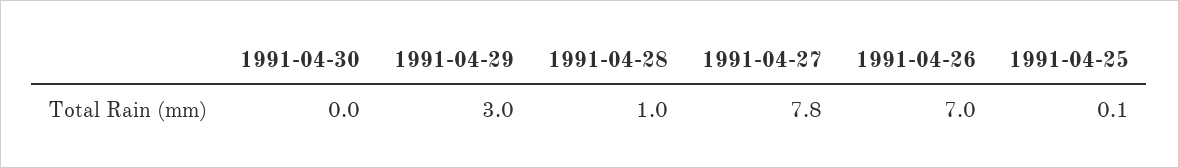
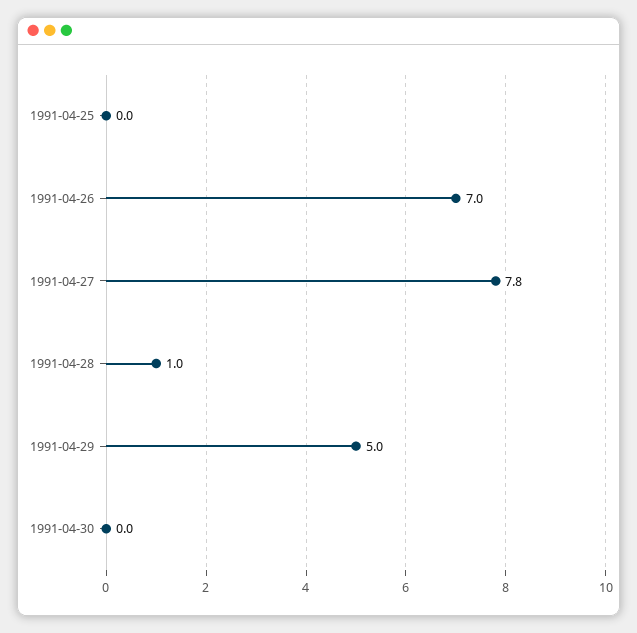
1991-04-29: 3 -> 5
1991-04-25: 0.1 -> 0

